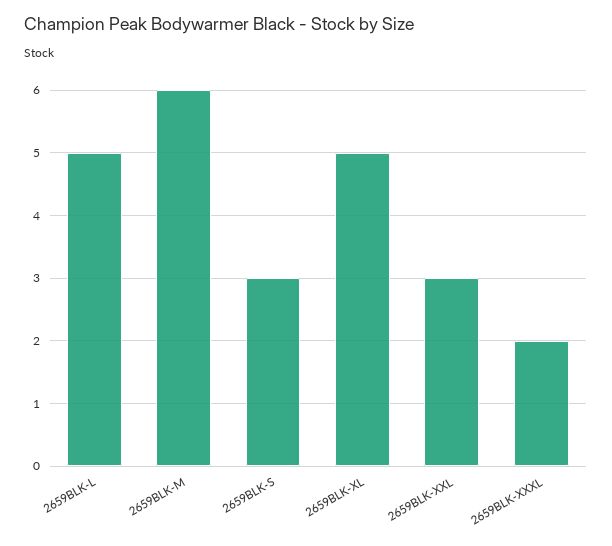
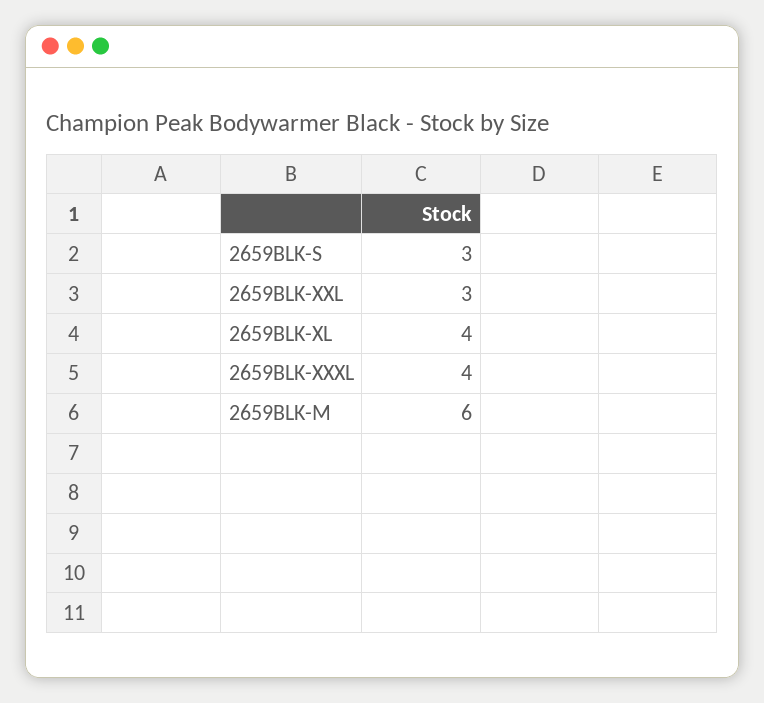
2659BLK-L: 5 -> none
2659BLK-XL: 5 -> 4
2659BLK-XXXL: 2 -> 4

